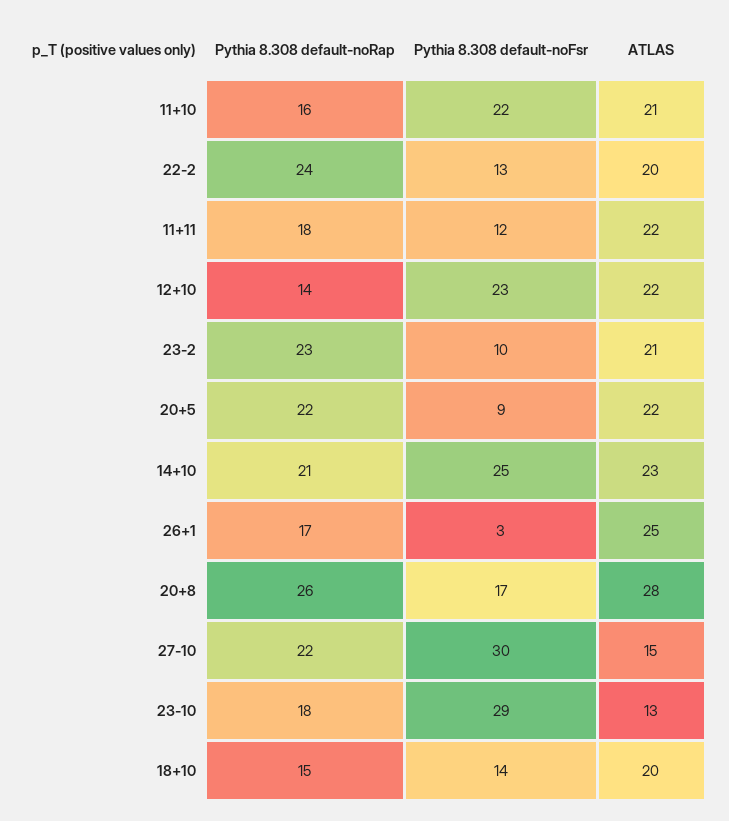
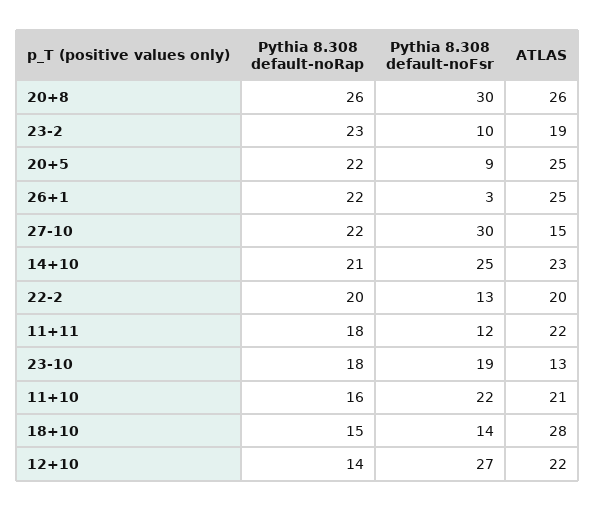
Pythia 8.308 default-noRap, 22-2: 24 -> 20
Pythia 8.308 default-noFsr, 12+10: 23 -> 27
ATLAS, 23-2: 21 -> 19
ATLAS, 20+5: 22 -> 25
Pythia 8.308 default-noRap, 26+1: 17 -> 22
Pythia 8.308 default-noFsr, 20+8: 17 -> 30
ATLAS, 20+8: 28 -> 26
Pythia 8.308 default-noFsr, 23-10: 29 -> 19
ATLAS, 18+10: 20 -> 28

